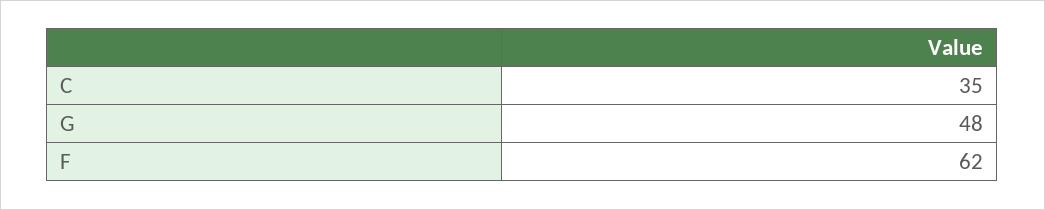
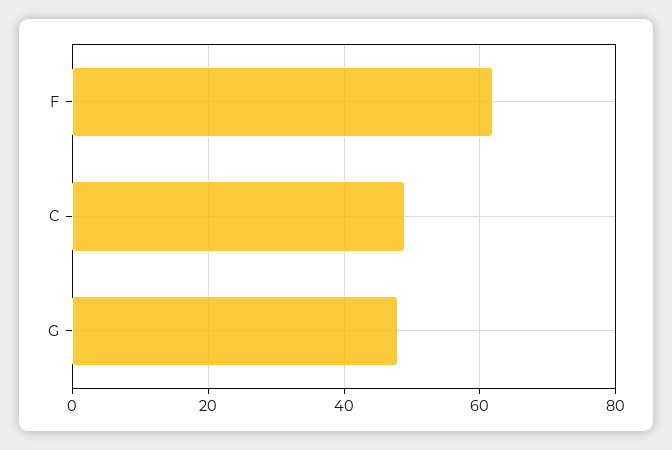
C: 35 -> 50

